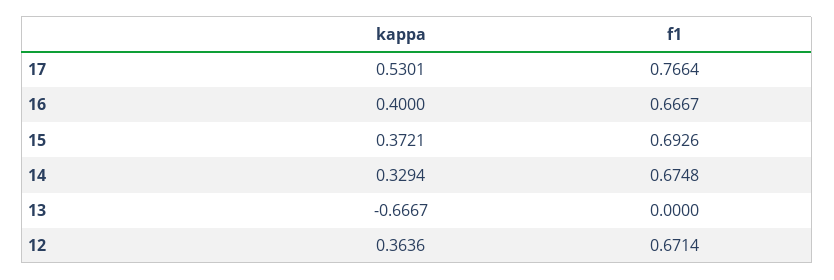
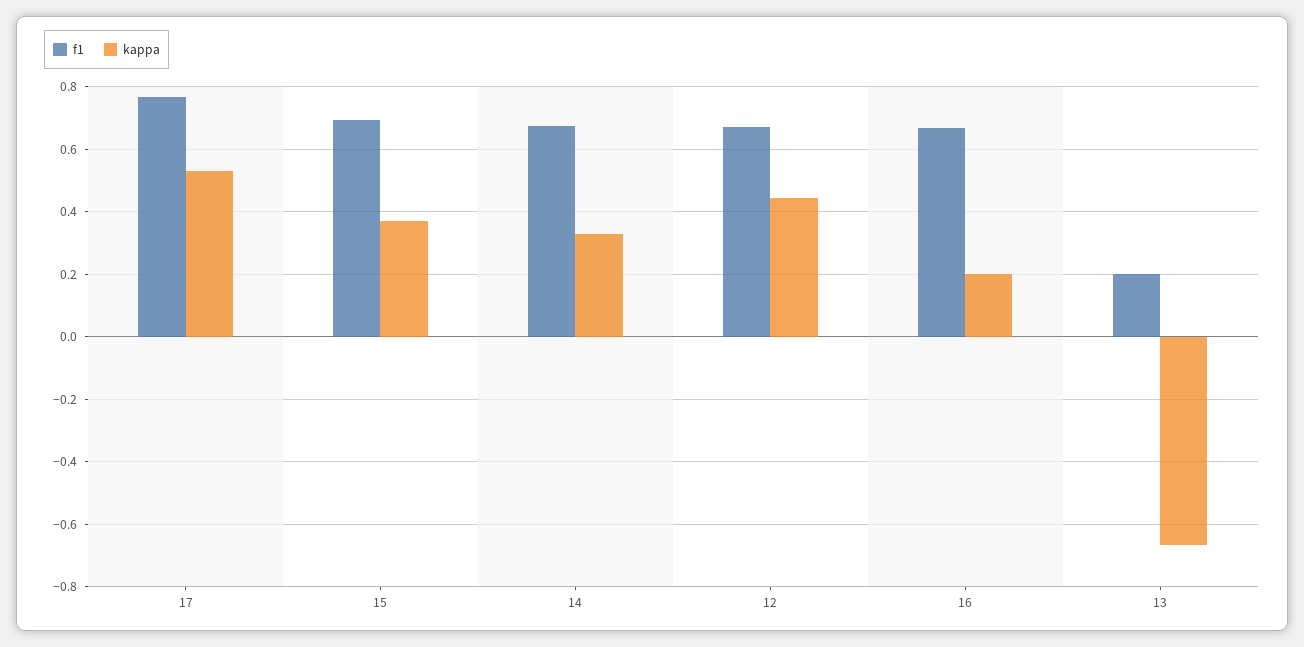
kappa, 16: 0.4 -> 0.2
f1, 13: 0 -> 0.2
kappa, 12: 0.3636 -> 0.44

